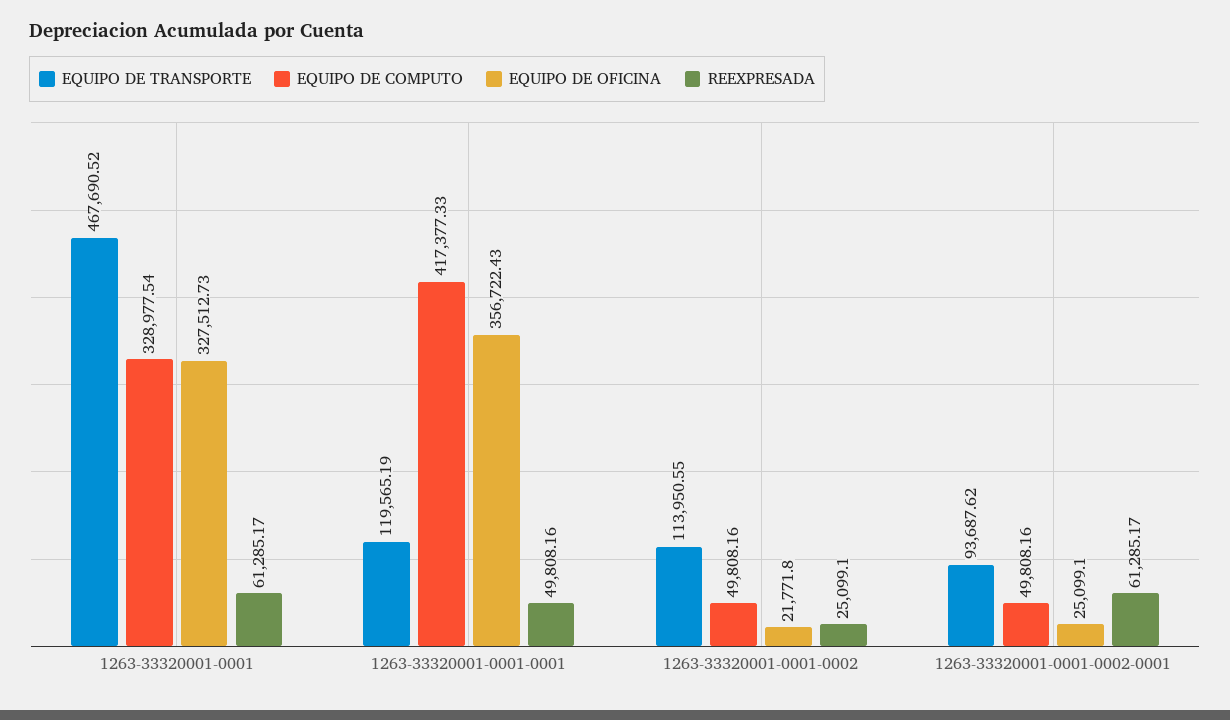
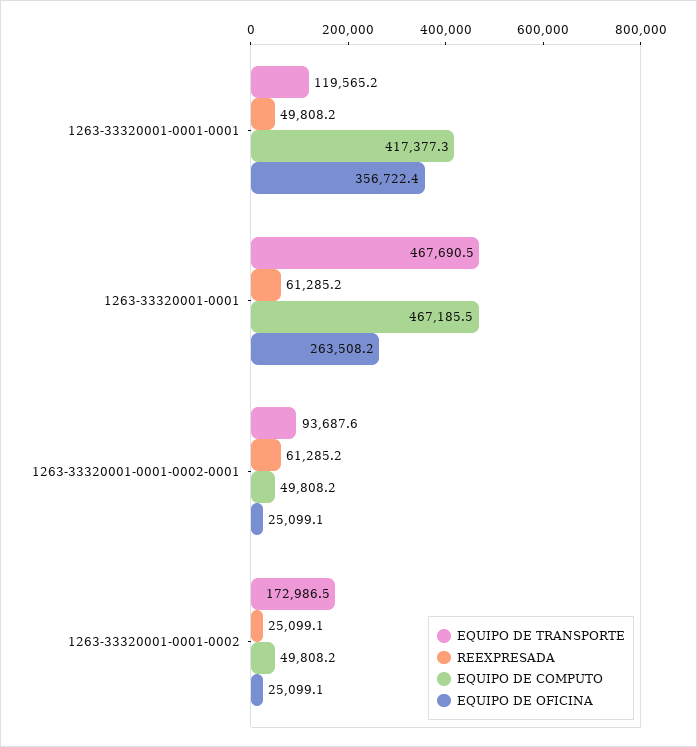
EQUIPO DE COMPUTO, 1263-33320001-0001: 328977.54 -> 467185.5
EQUIPO DE OFICINA, 1263-33320001-0001: 327512.73 -> 263508.2
EQUIPO DE TRANSPORTE, 1263-33320001-0001-0002: 113950.55 -> 172986.5
EQUIPO DE OFICINA, 1263-33320001-0001-0002: 21771.8 -> 25099.1

